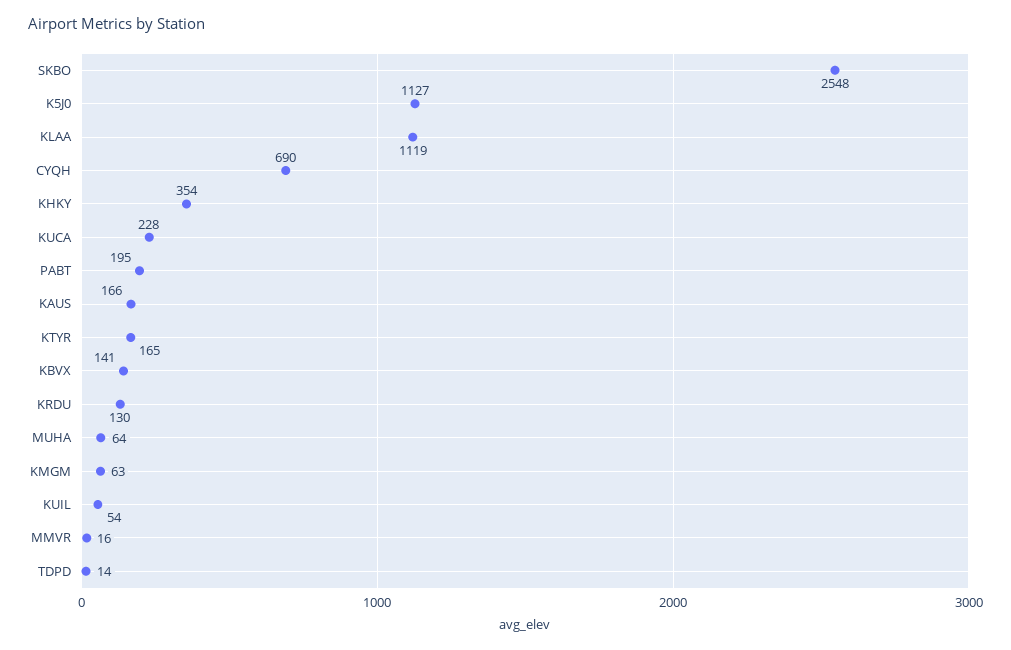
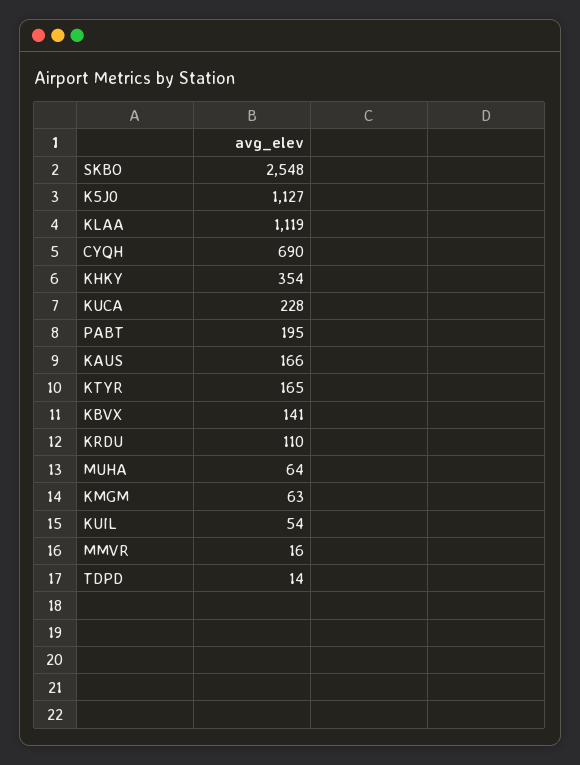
KRDU: 130 -> 110

